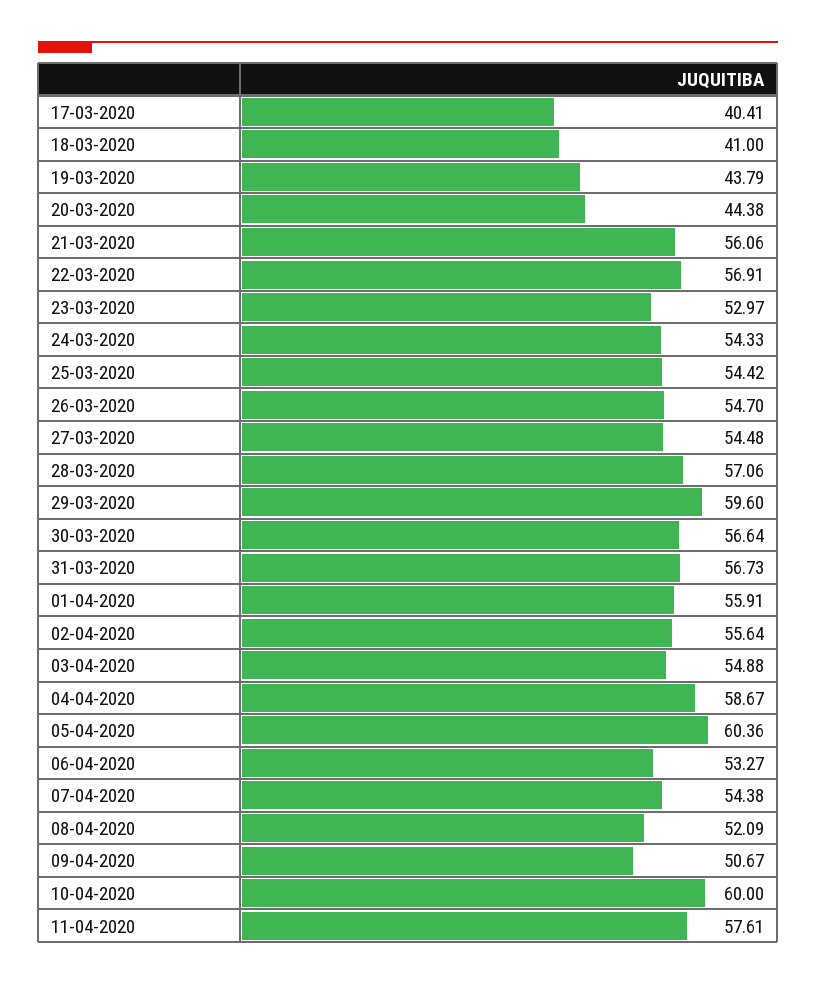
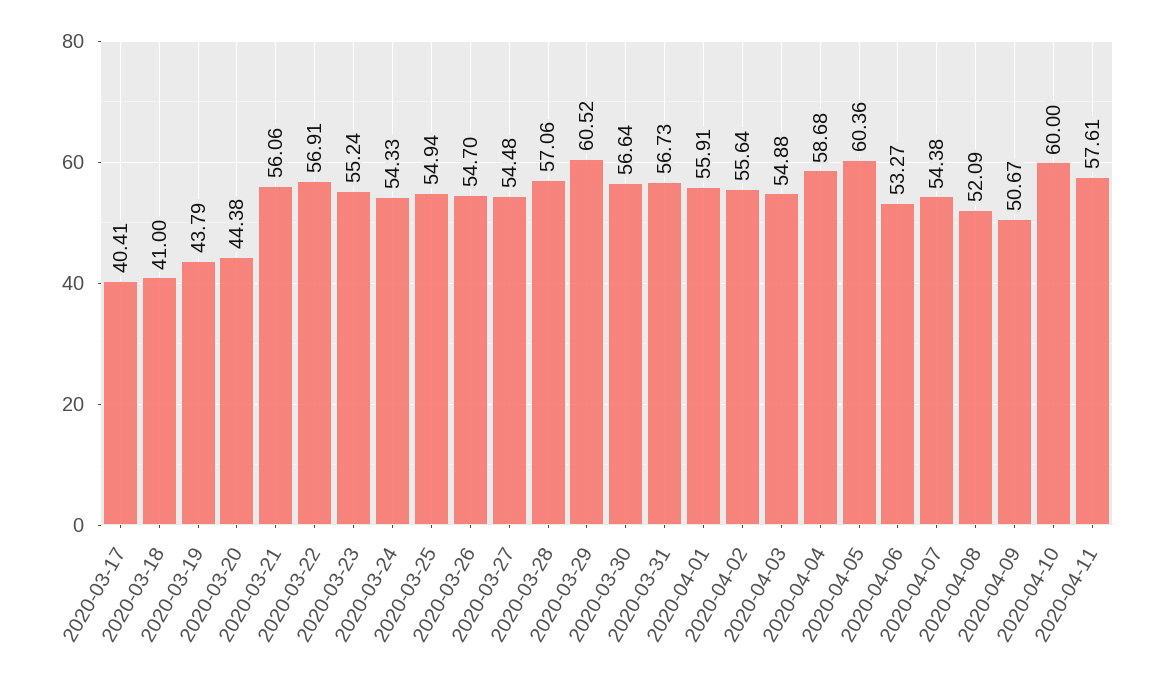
23-03-2020: 52.97 -> 55.24
25-03-2020: 54.42 -> 54.94
29-03-2020: 59.6 -> 60.52
04-04-2020: 58.67 -> 58.68

